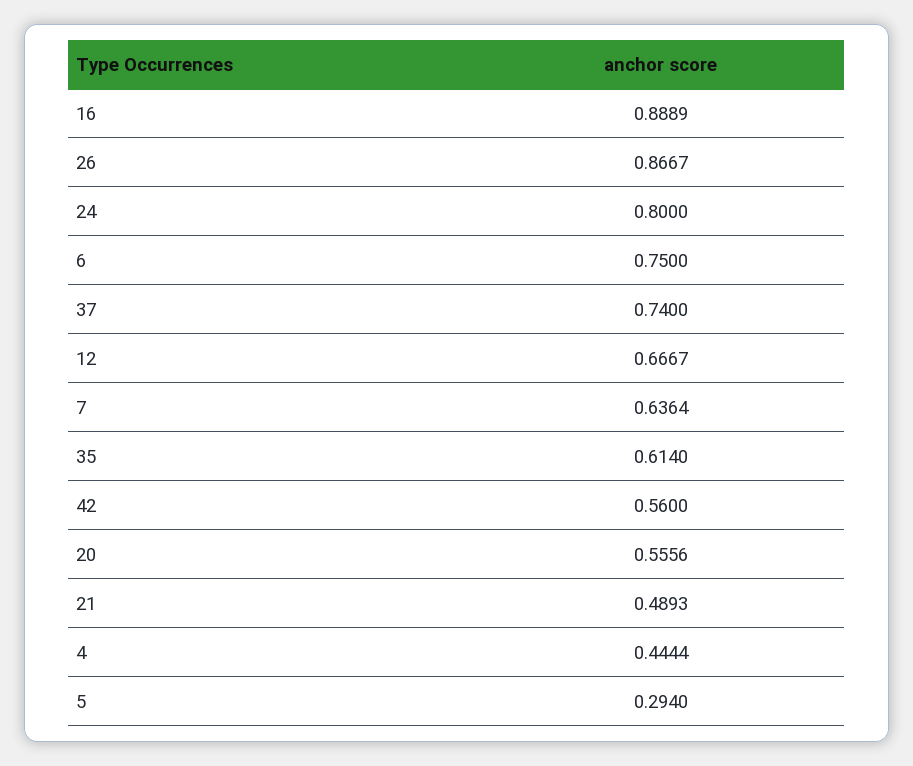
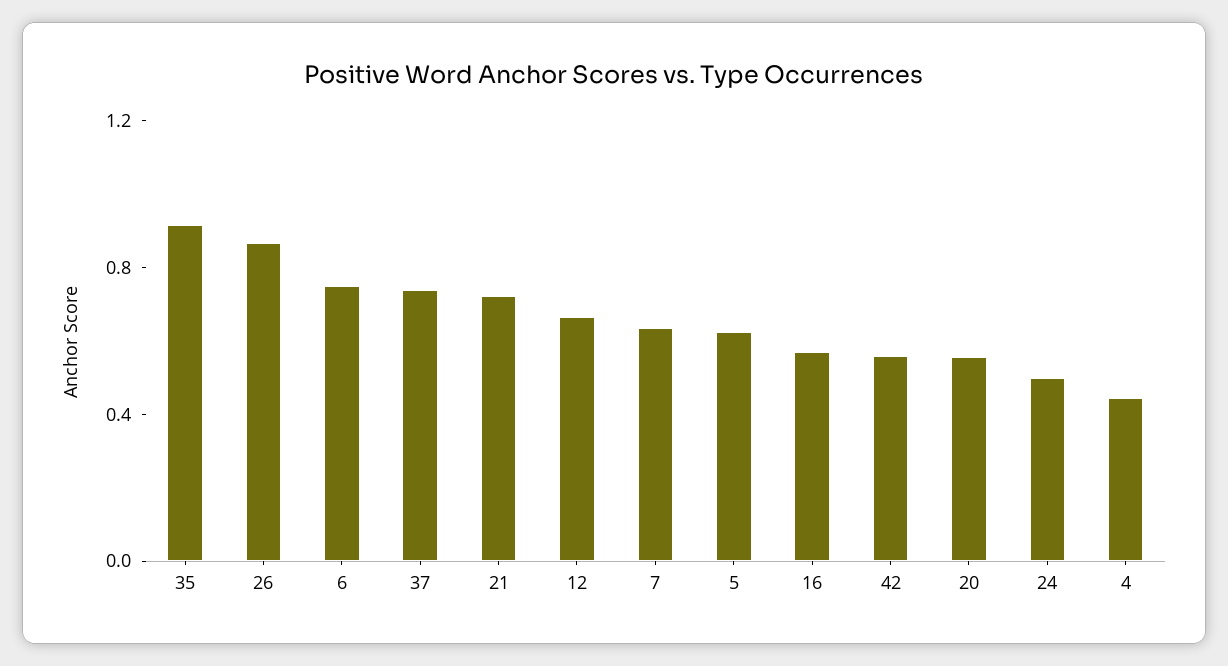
16: 0.8889 -> 0.6
24: 0.8 -> 0.5
35: 0.614 -> 0.9
21: 0.4893 -> 0.7
5: 0.294 -> 0.6

